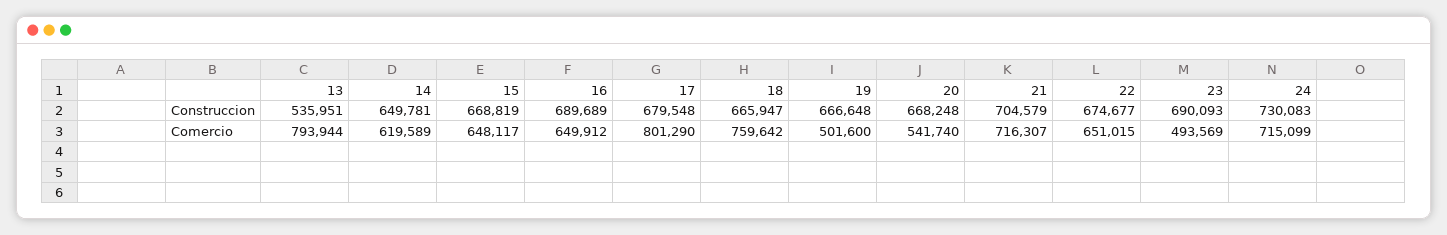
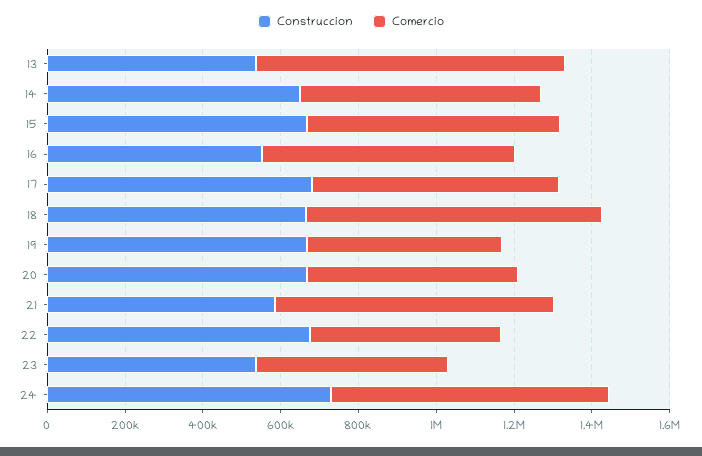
Construccion, 16: 689689 -> 550000
Construccion, 21: 704579 -> 600000
Construccion, 23: 690093 -> 550000
Comercio, 17: 801290 -> 650000
Comercio, 22: 651015 -> 500000

